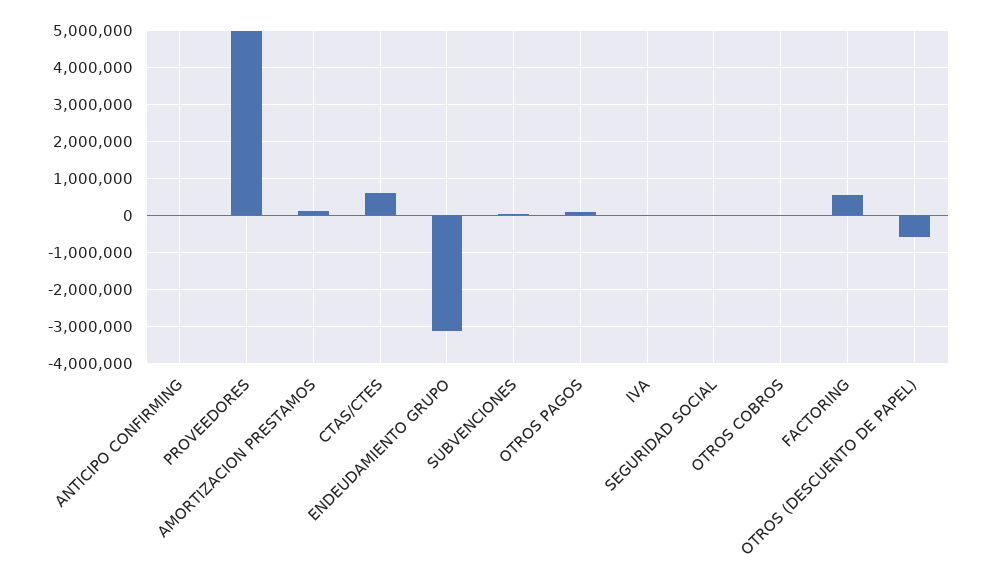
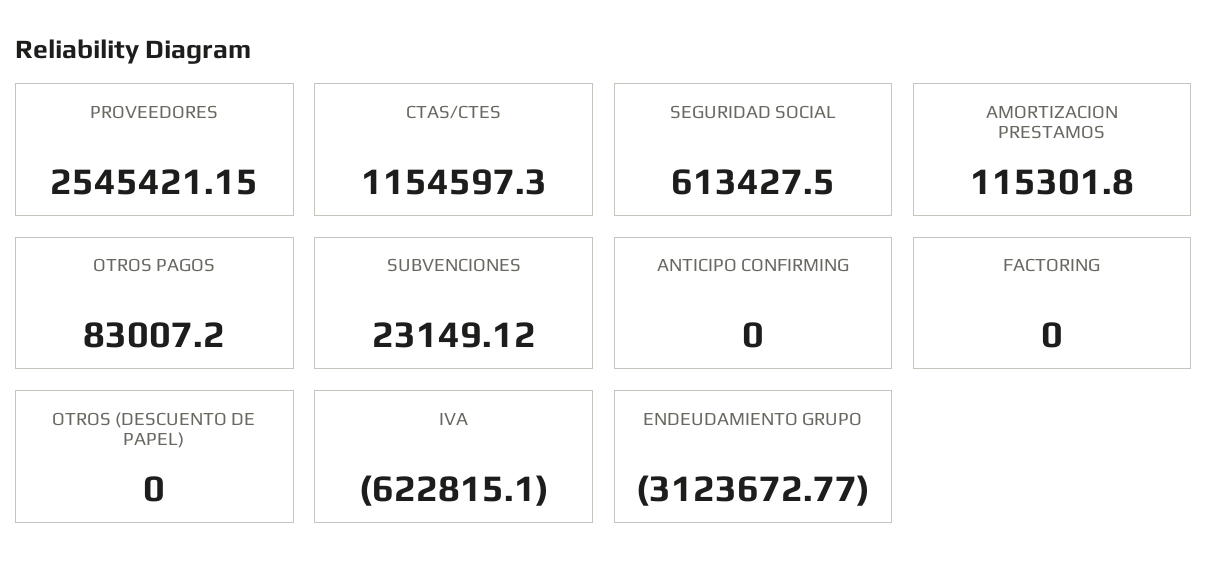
PROVEEDORES: 5000000 -> 2545421.15
CTAS/CTES: 600000 -> 1154597.3
IVA: 0 -> -622815.1
SEGURIDAD SOCIAL: 0 -> 613427.5
OTROS COBROS: 0 -> none
FACTORING: 600000 -> 0
OTROS (DESCUENTO DE PAPEL): -600000 -> 0

